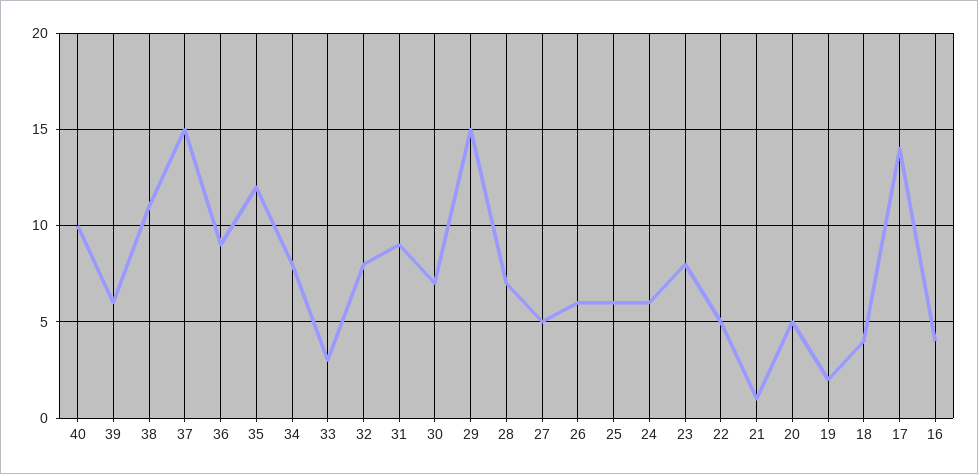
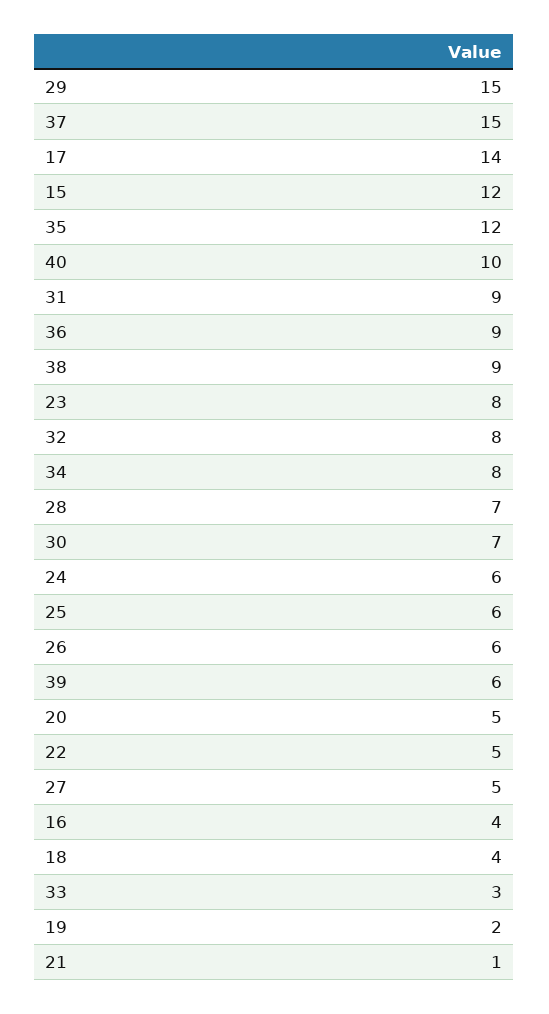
38: 11 -> 9
15: none -> 12

